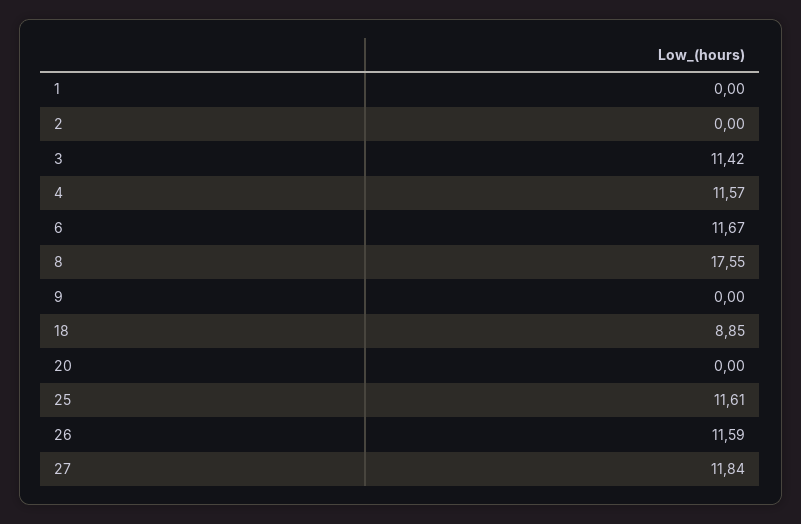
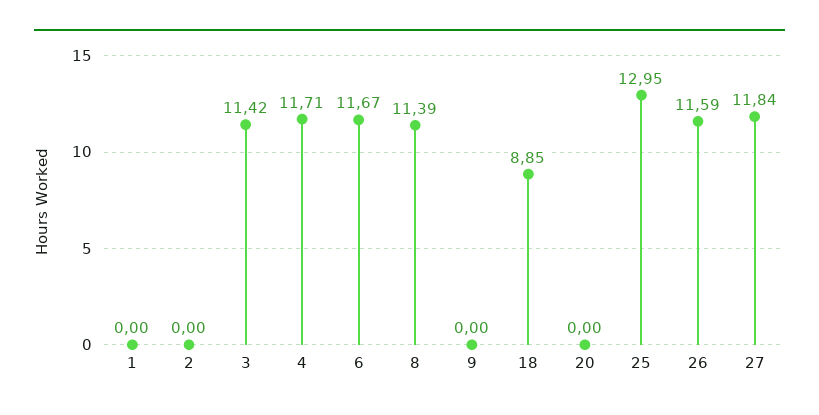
4: 11.57 -> 11.71
8: 17.55 -> 11.39
25: 11.61 -> 12.95

